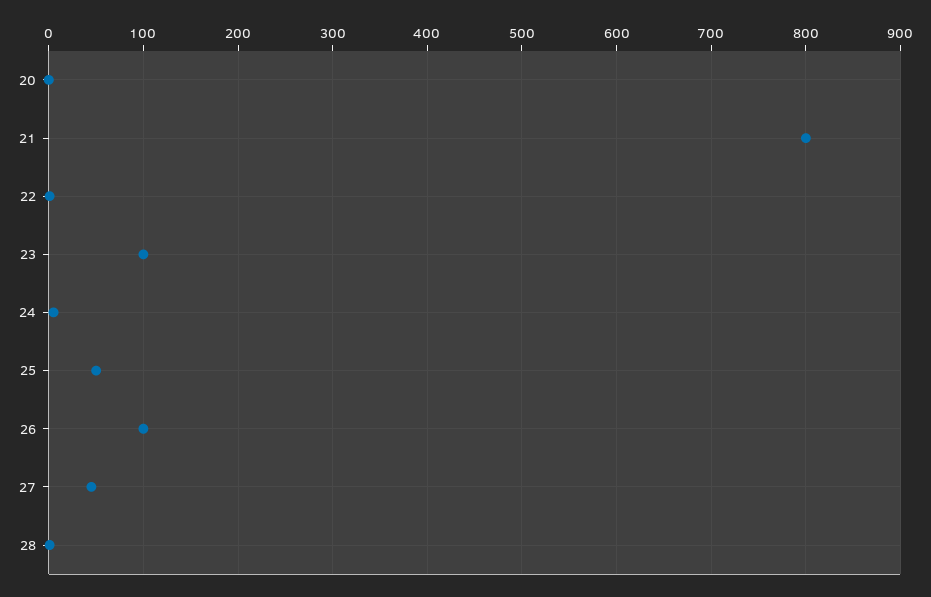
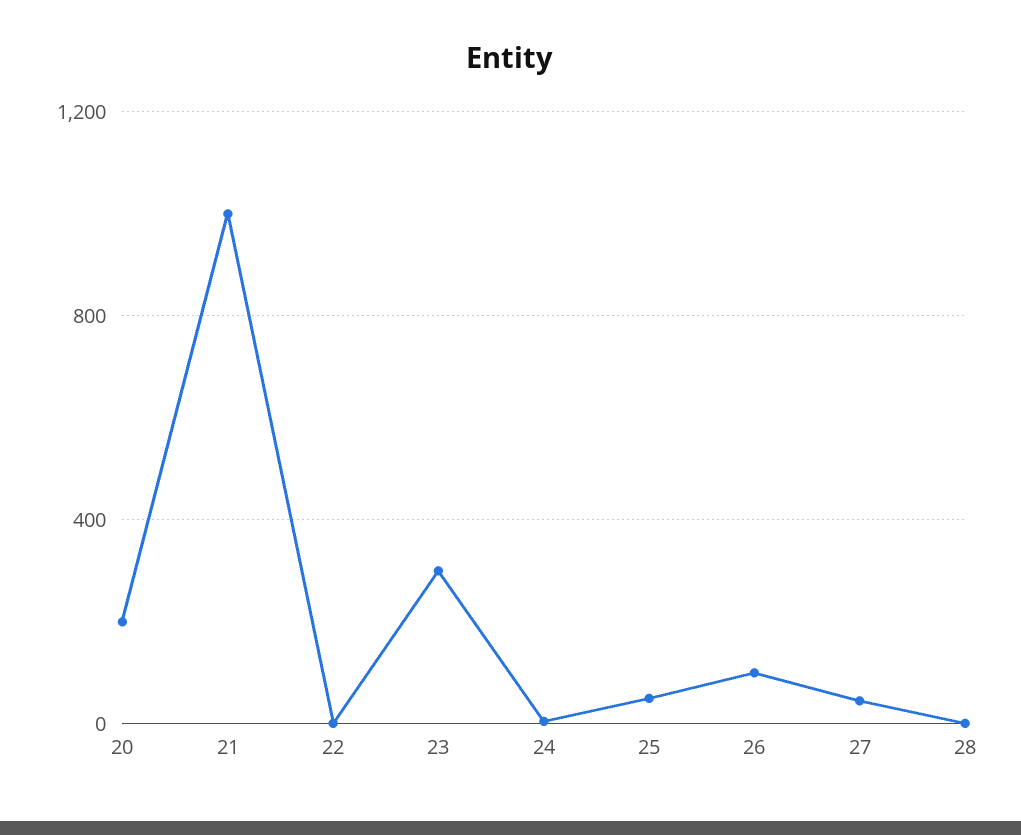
20: 0 -> 200
21: 800 -> 1000
23: 100 -> 300

